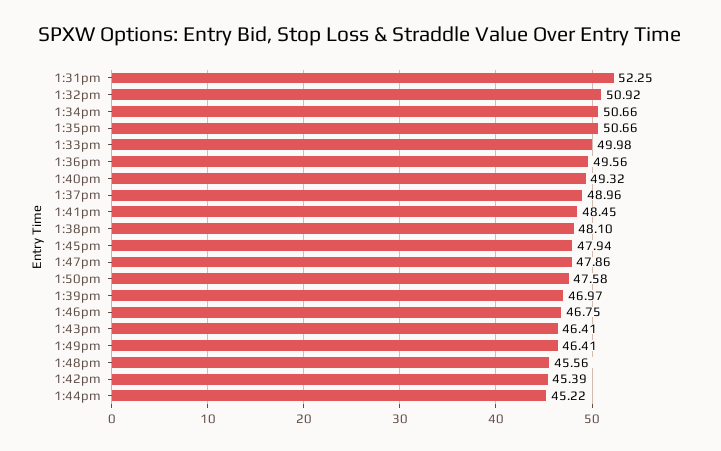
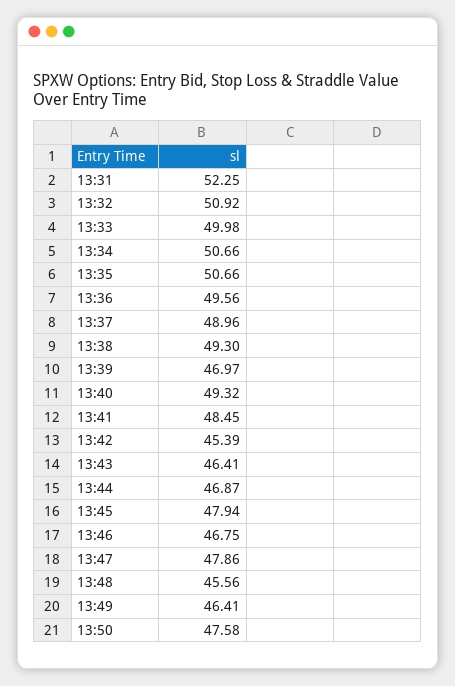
1:38pm: 48.1 -> 49.3
1:44pm: 45.22 -> 46.87

